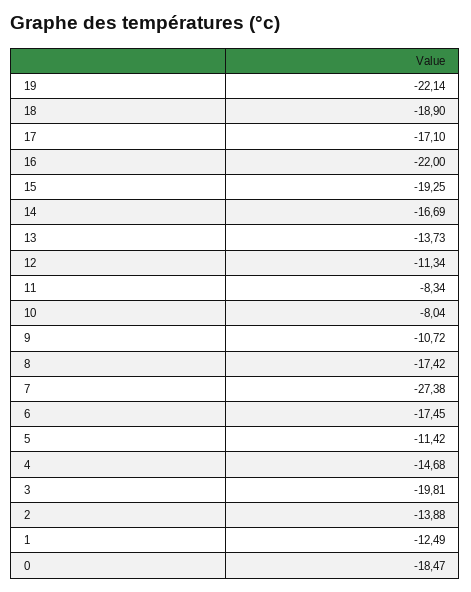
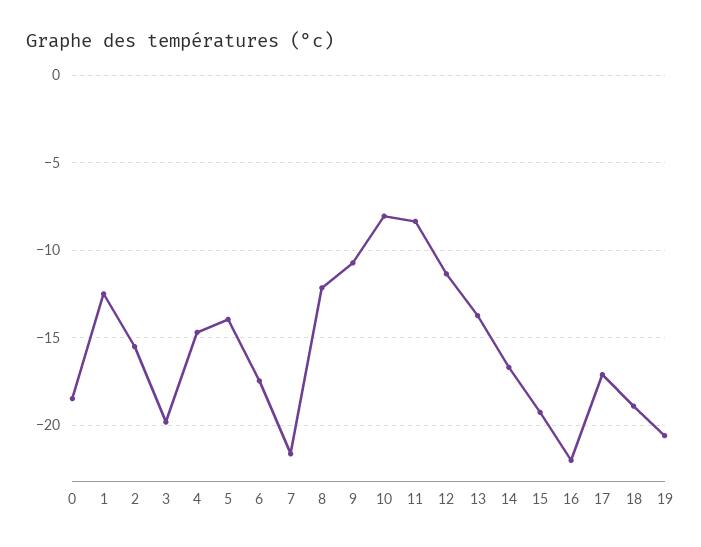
19: -22.14 -> -20.5
8: -17.42 -> -12
7: -27.38 -> -21.5
5: -11.42 -> -14
2: -13.88 -> -15.5

